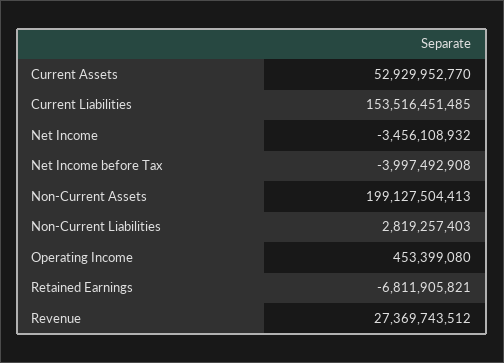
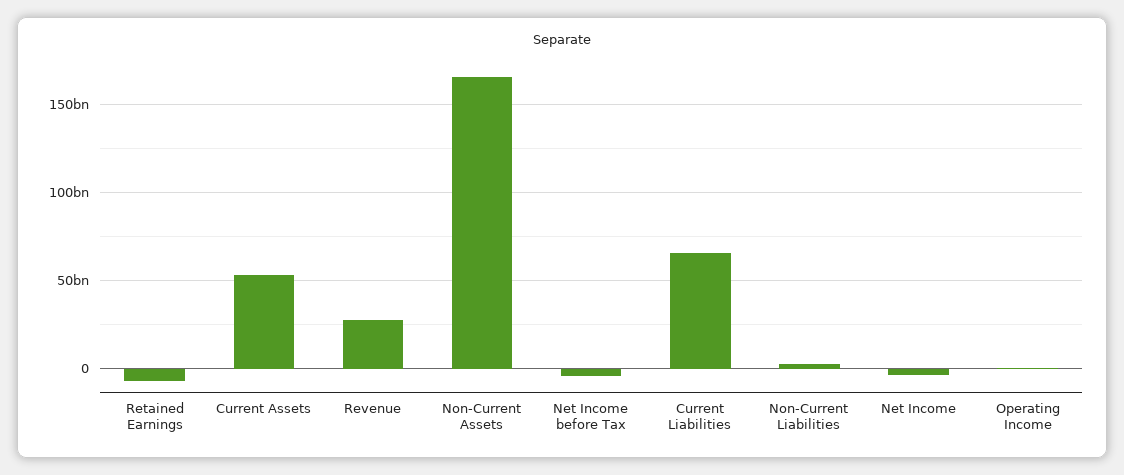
Current Liabilities: 153516451485 -> 65000000000
Non-Current Assets: 199127504413 -> 165000000000

